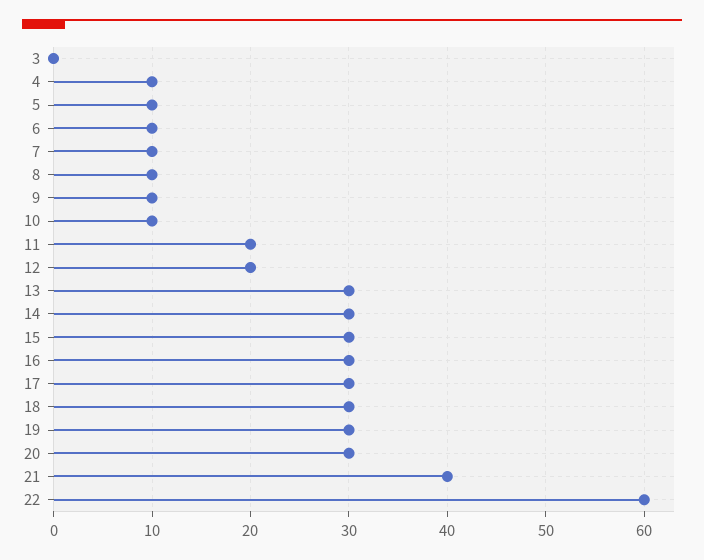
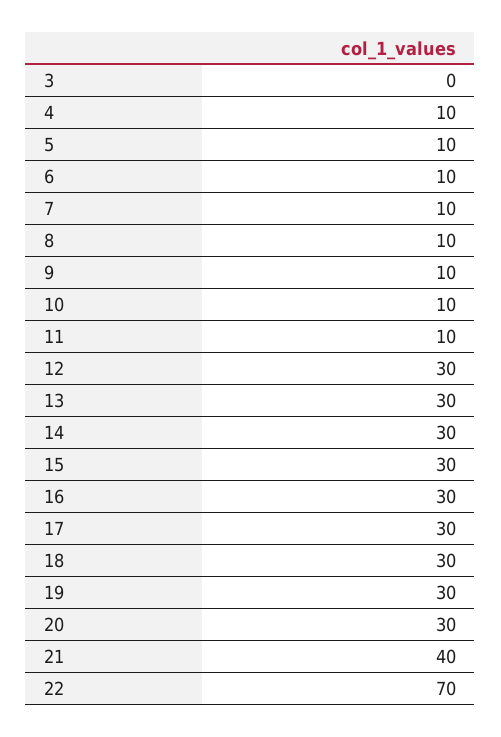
11: 20 -> 10
12: 20 -> 30
22: 60 -> 70

